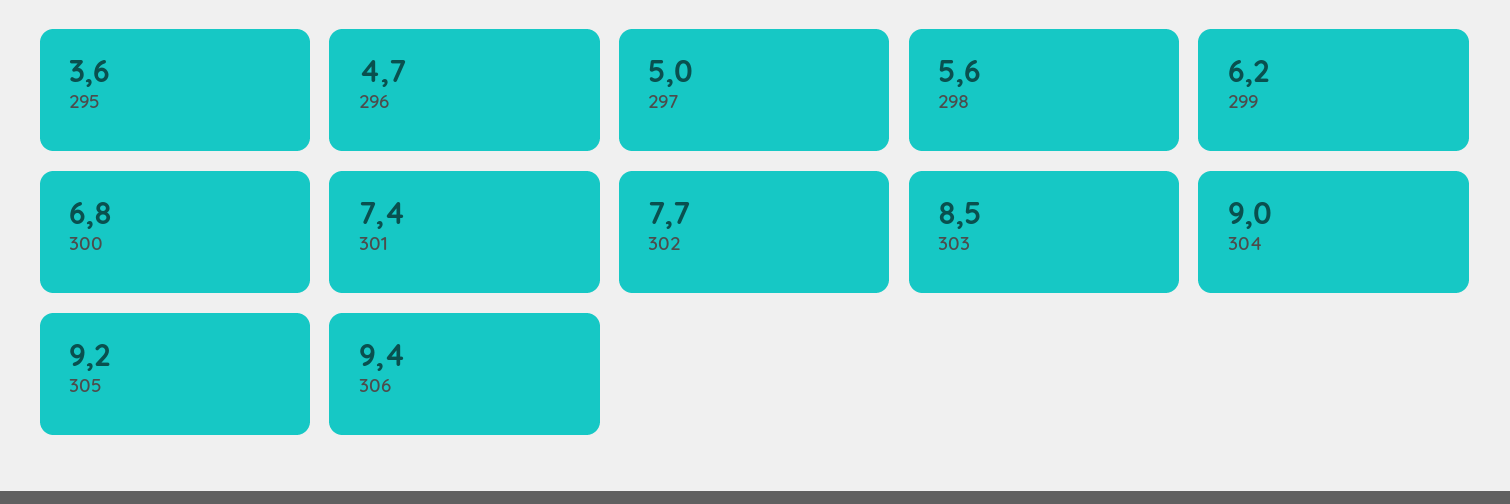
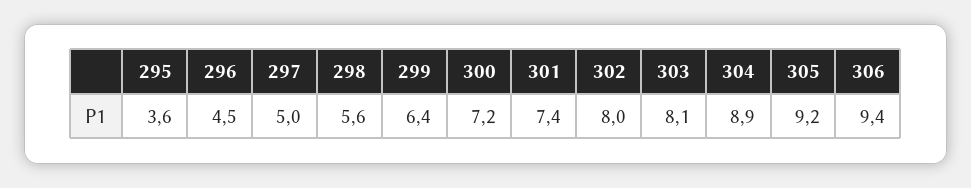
296: 4.7 -> 4.5
299: 6.2 -> 6.4
300: 6.8 -> 7.2
302: 7.7 -> 8
303: 8.5 -> 8.1
304: 9 -> 8.9

